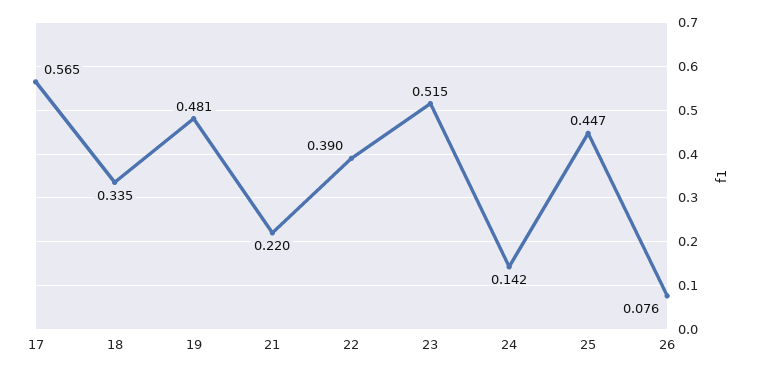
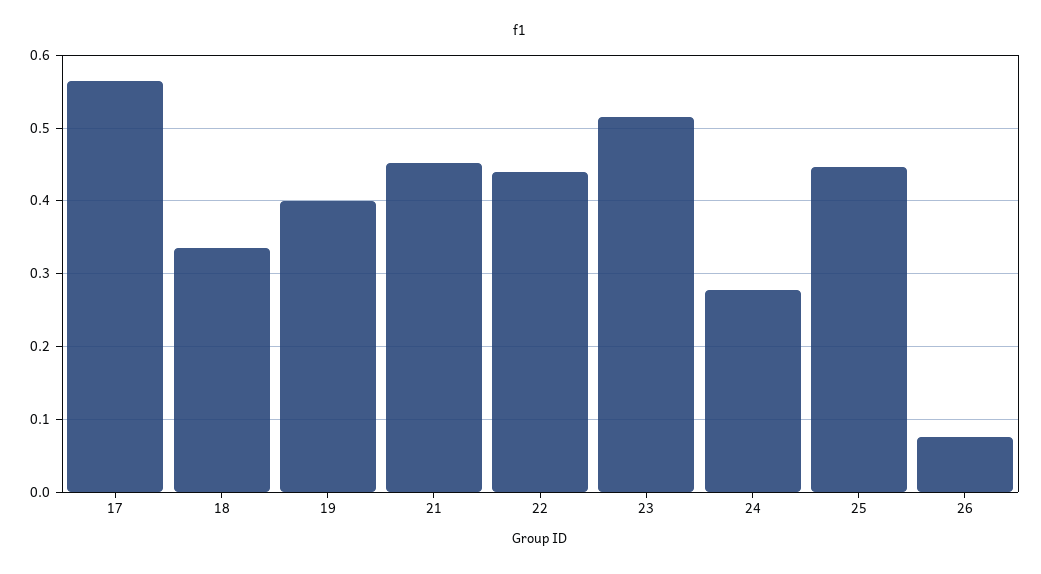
19: 0.481 -> 0.4
21: 0.22 -> 0.45
22: 0.39 -> 0.44
24: 0.142 -> 0.28

